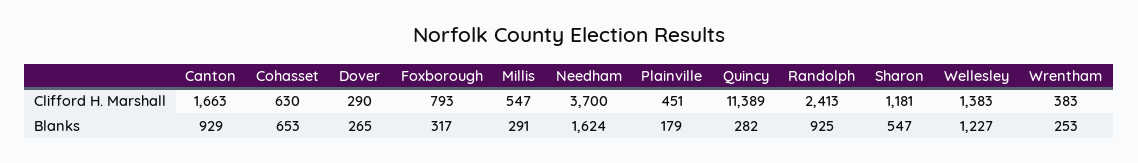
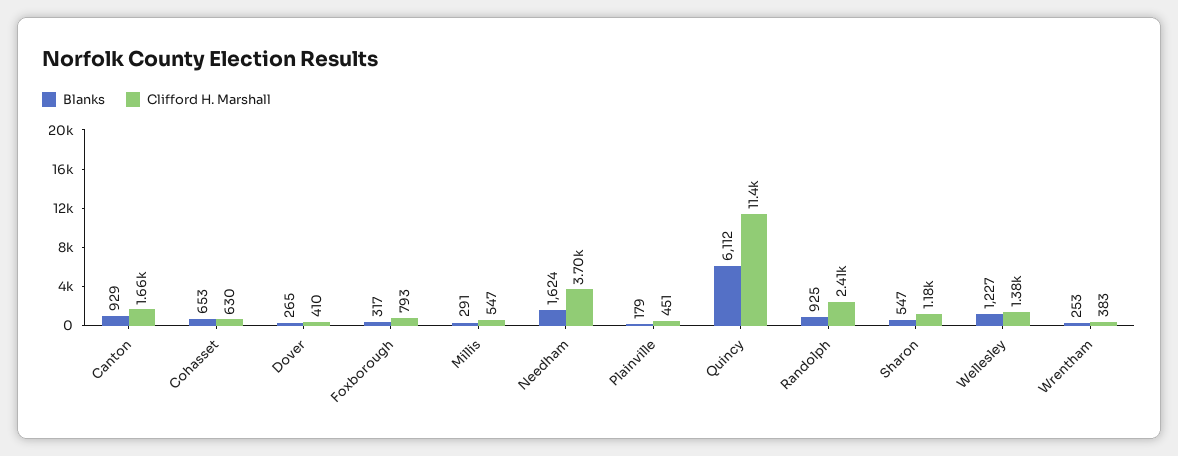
Clifford H. Marshall, Dover: 290 -> 410
Blanks, Quincy: 282 -> 6112

